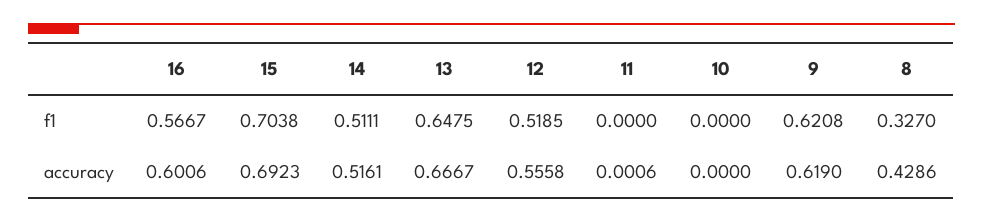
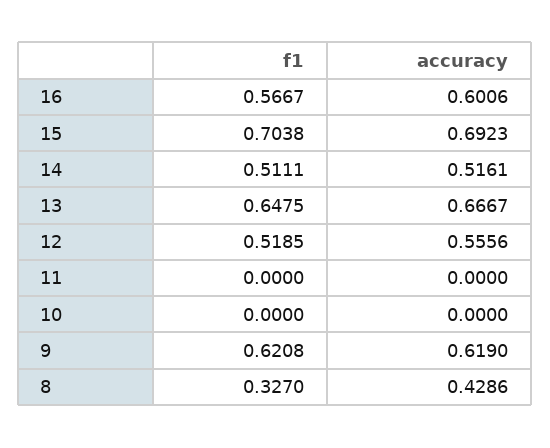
12, accuracy: 0.5558 -> 0.5556
11, accuracy: 0.0006 -> 0

